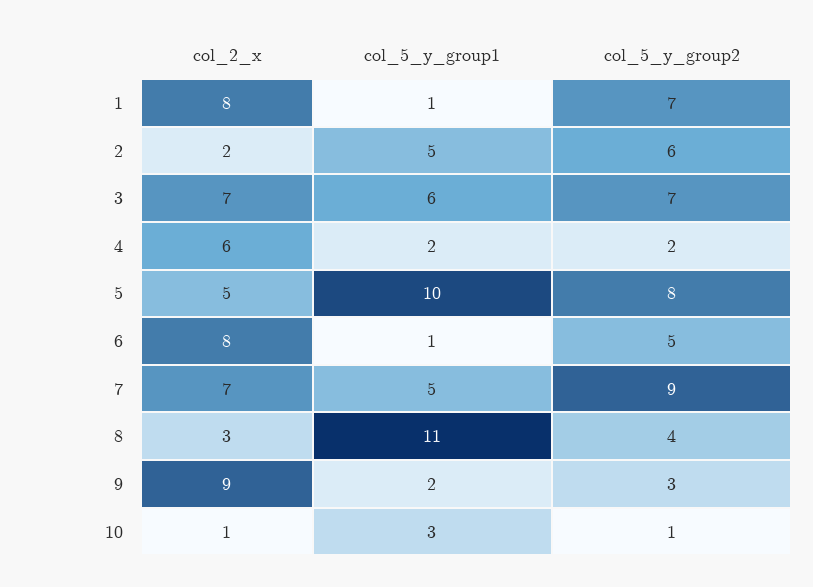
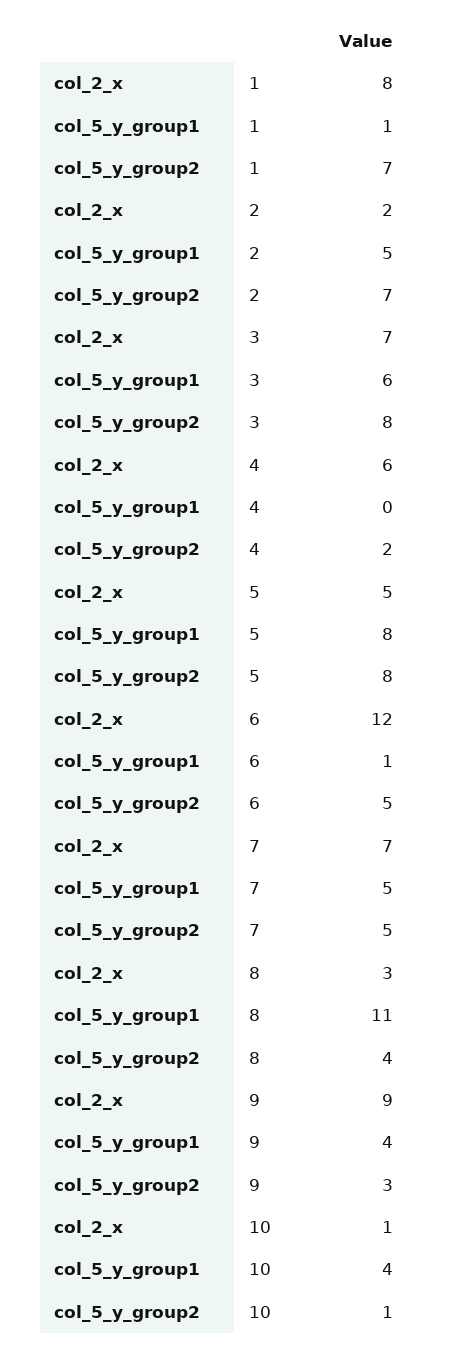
col_5_y_group2, 2: 6 -> 7
col_5_y_group2, 3: 7 -> 8
col_5_y_group1, 4: 2 -> 0
col_5_y_group1, 5: 10 -> 8
col_2_x, 6: 8 -> 12
col_5_y_group2, 7: 9 -> 5
col_5_y_group1, 9: 2 -> 4
col_5_y_group1, 10: 3 -> 4

